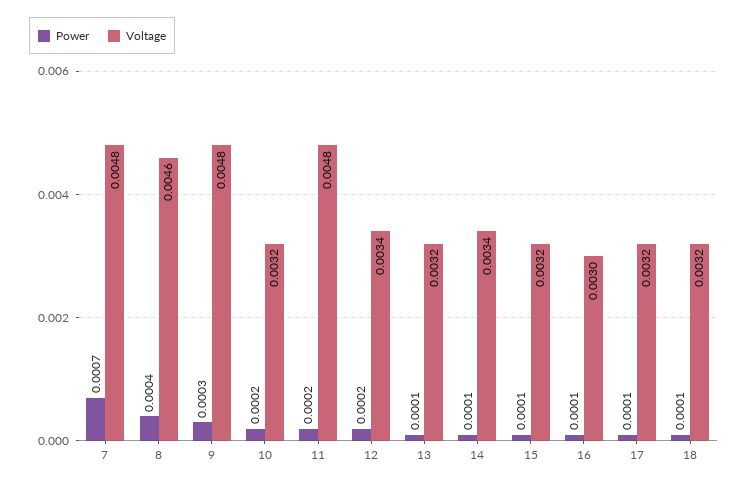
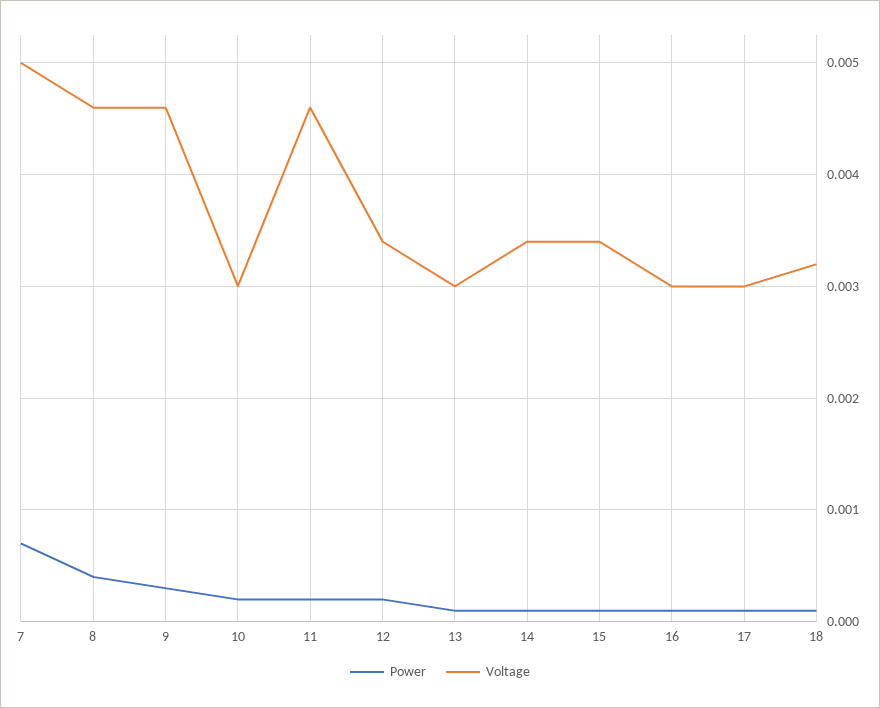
Voltage, 7: 0.0048 -> 0.005
Voltage, 9: 0.0048 -> 0.0046
Voltage, 10: 0.0032 -> 0.003
Voltage, 11: 0.0048 -> 0.0046
Voltage, 13: 0.0032 -> 0.003
Voltage, 15: 0.0032 -> 0.0034
Voltage, 17: 0.0032 -> 0.003

